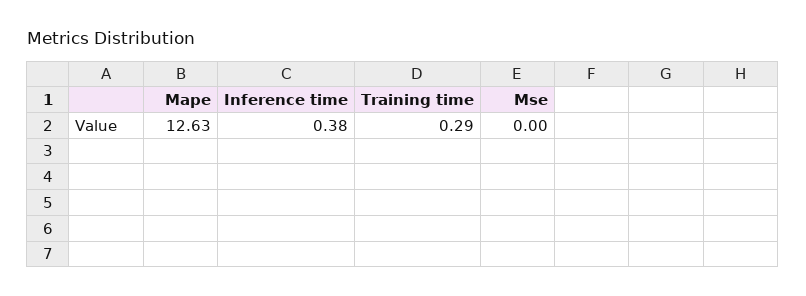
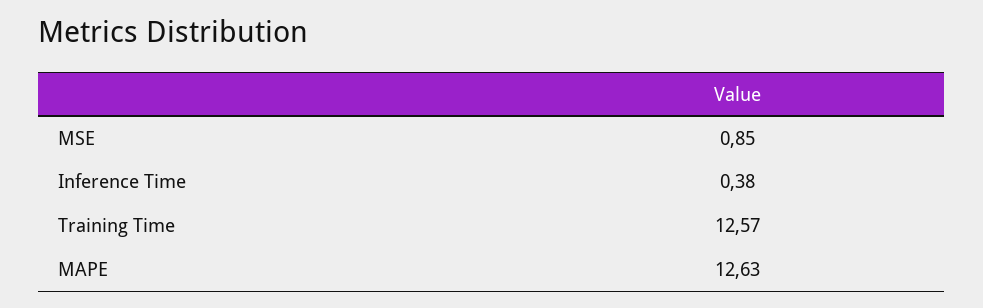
Training time: 0.29 -> 12.57
Mse: 0 -> 0.85

